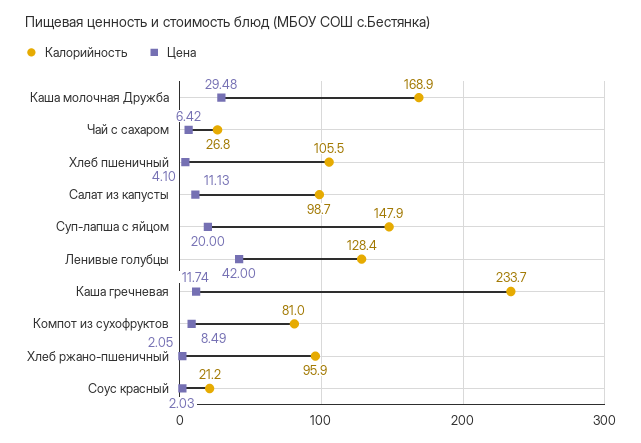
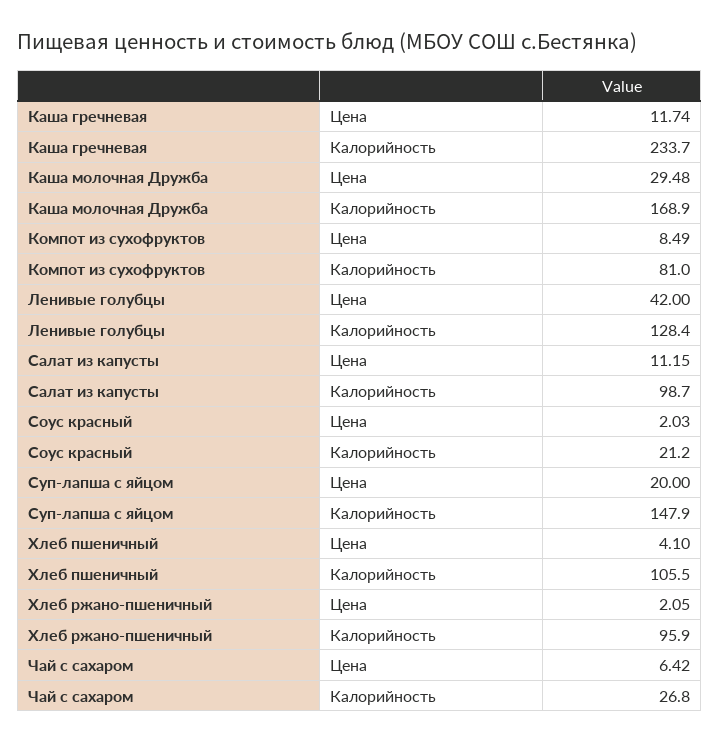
Цена, Салат из капусты: 11.13 -> 11.15

